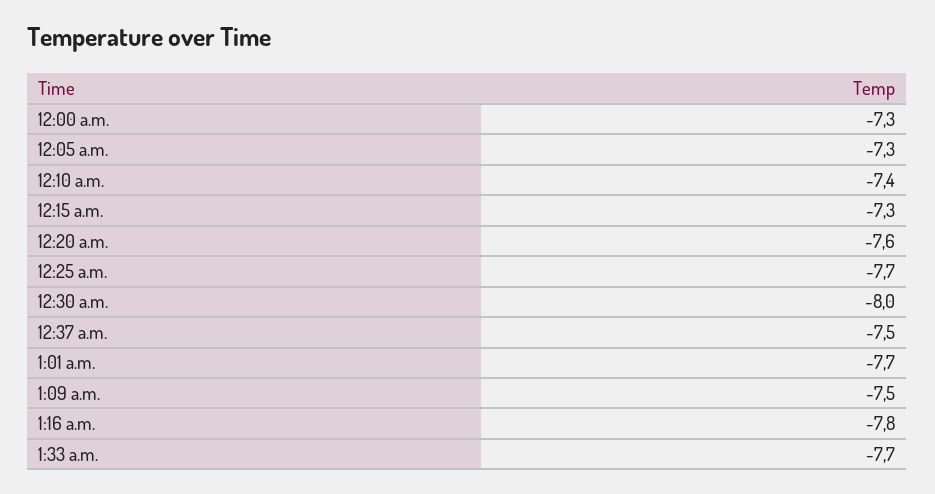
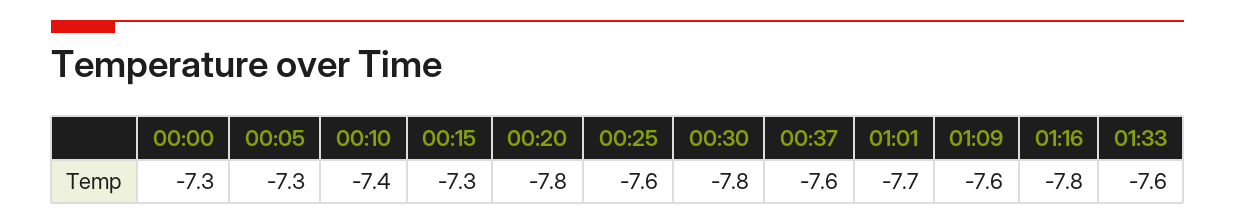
12:20 a.m.: -7.6 -> -7.8
12:25 a.m.: -7.7 -> -7.6
12:30 a.m.: -8 -> -7.8
12:37 a.m.: -7.5 -> -7.6
1:09 a.m.: -7.5 -> -7.6
1:33 a.m.: -7.7 -> -7.6

